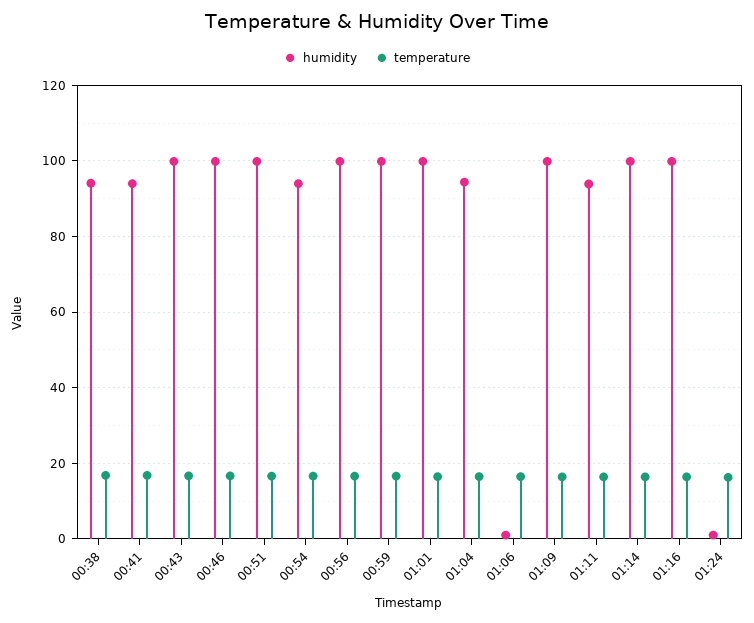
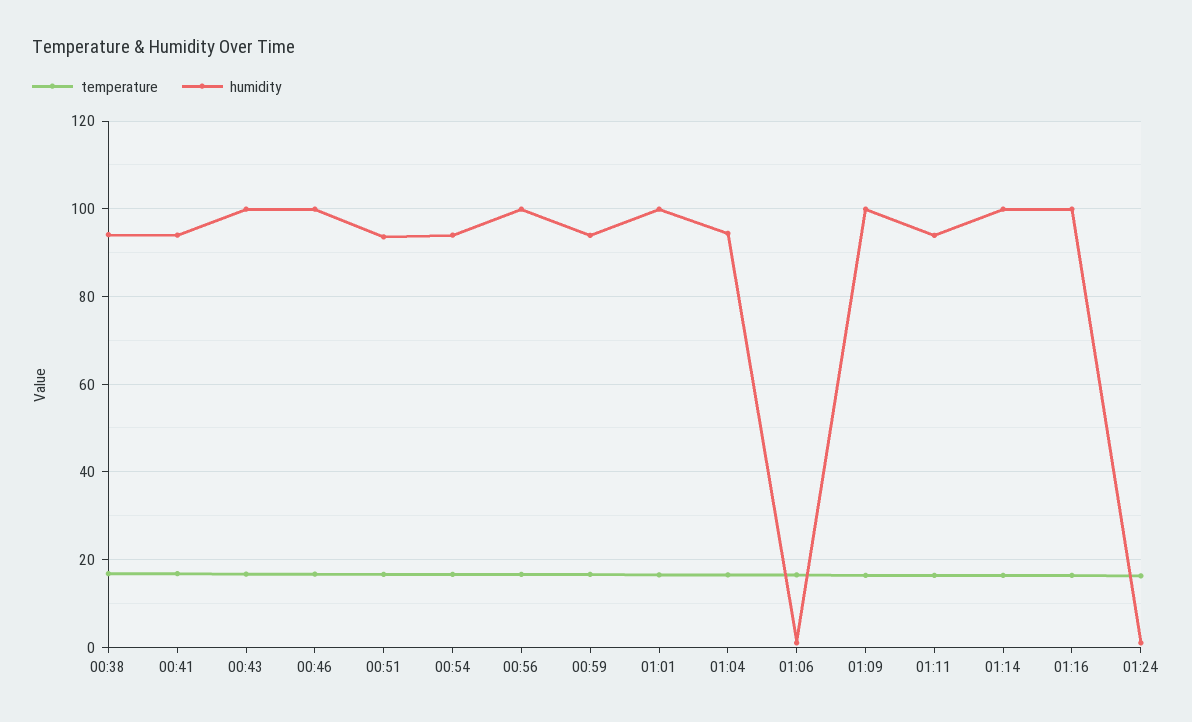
humidity, 00:51: 100 -> 94
humidity, 00:59: 100 -> 94

